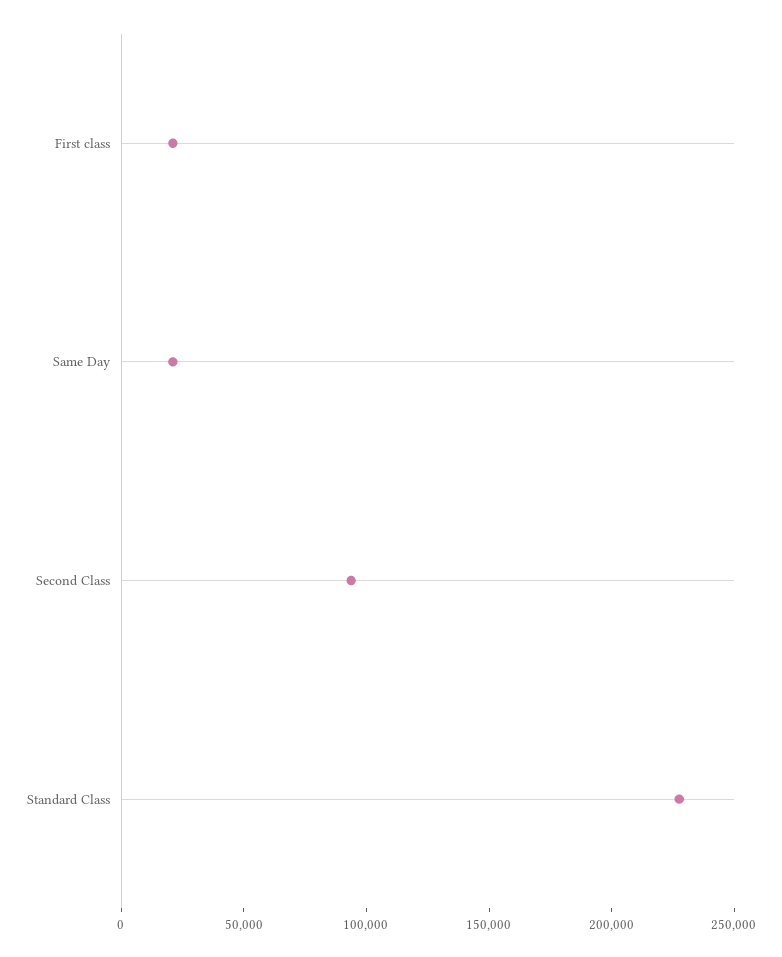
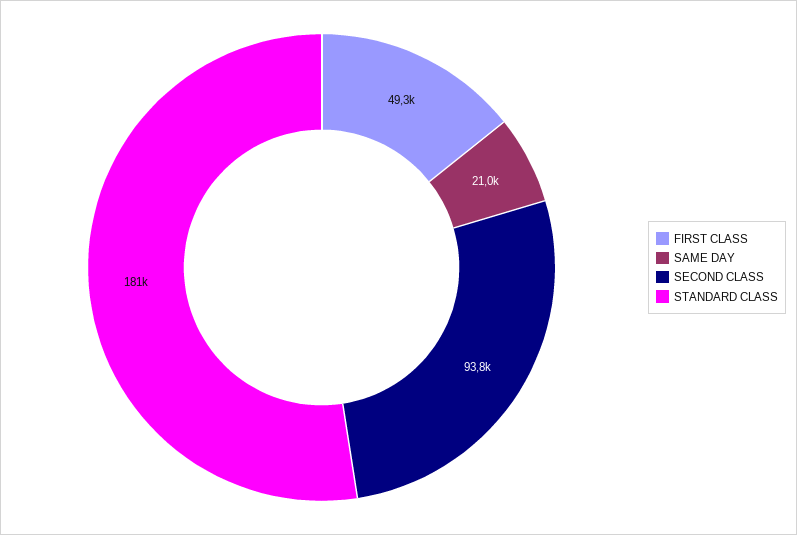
First class: 20000 -> 49300
Standard Class: 230000 -> 181000

